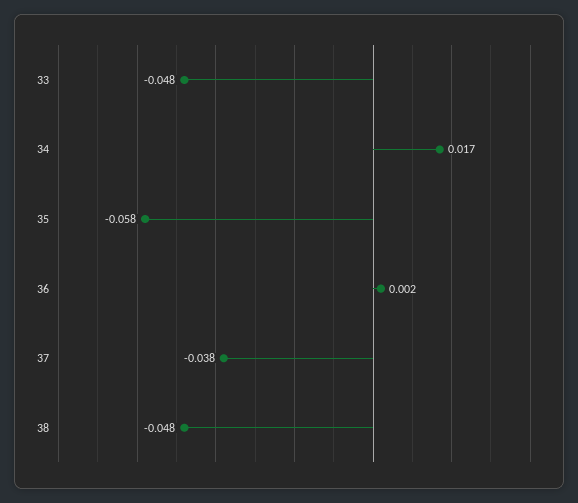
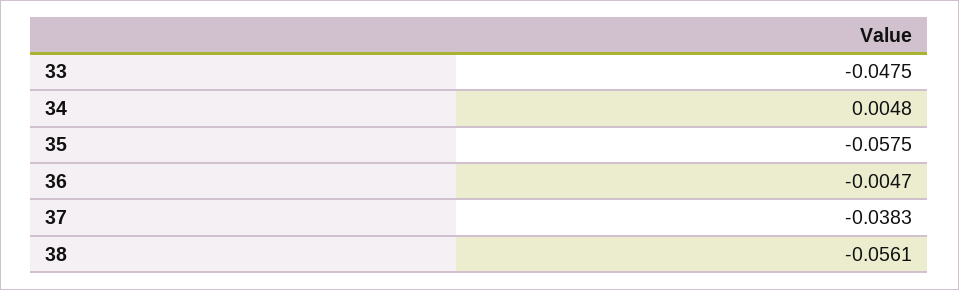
34: 0.017 -> 0.0048
36: 0.002 -> -0.0047
38: -0.048 -> -0.0561

